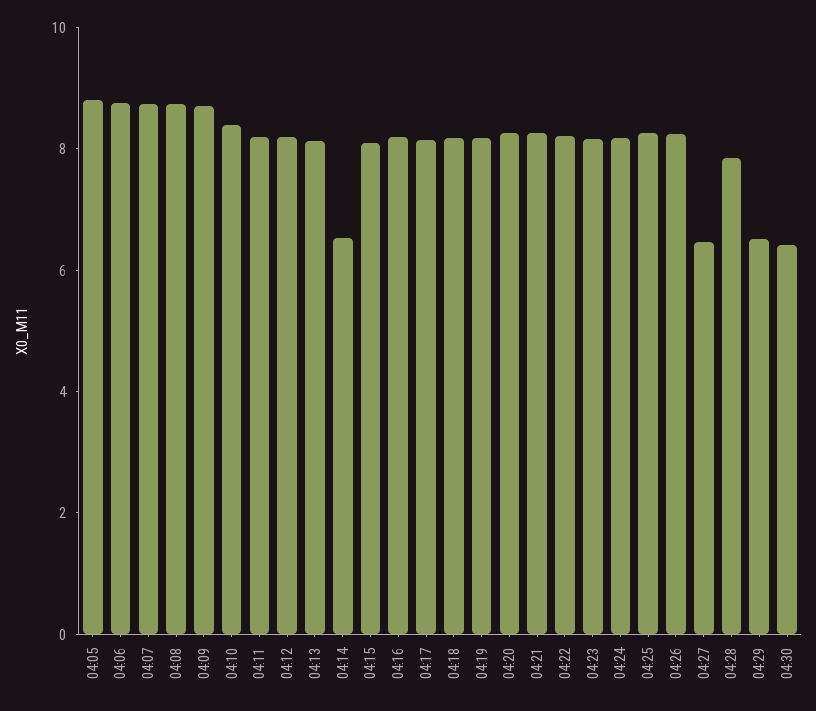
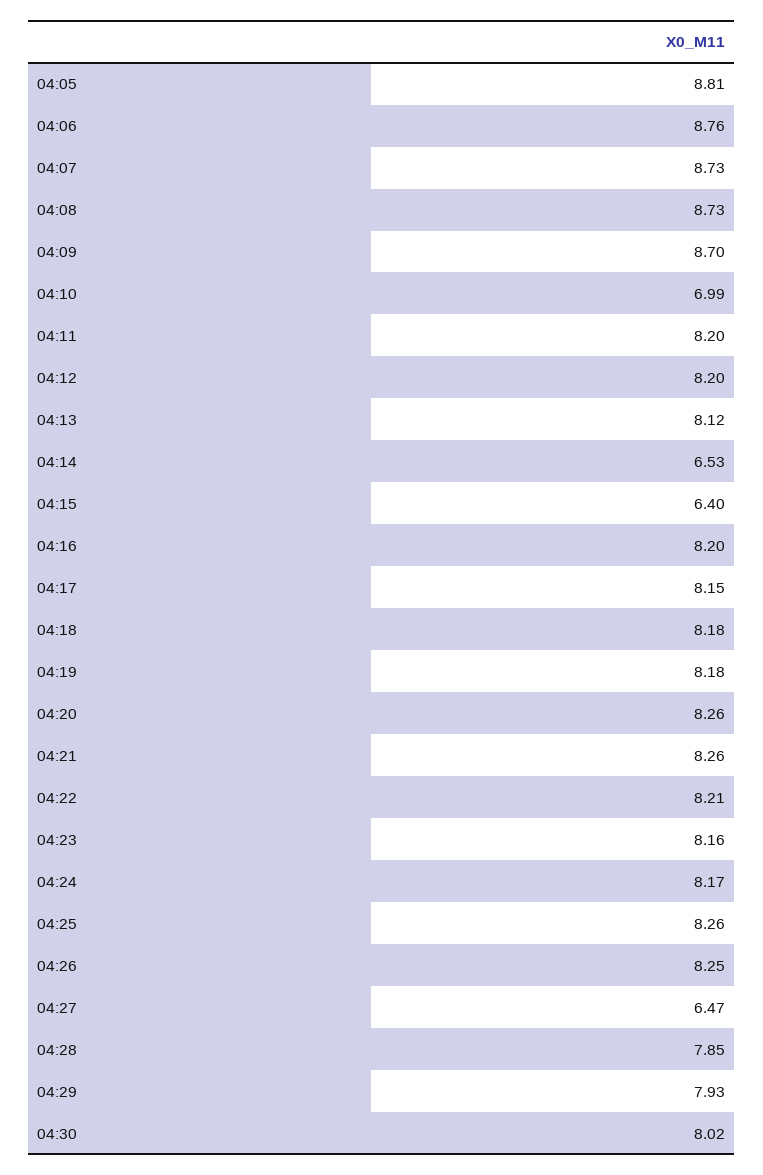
04:10: 8.5 -> 6.99
04:15: 8 -> 6.4
04:29: 6.5 -> 7.93
04:30: 6.5 -> 8.02

